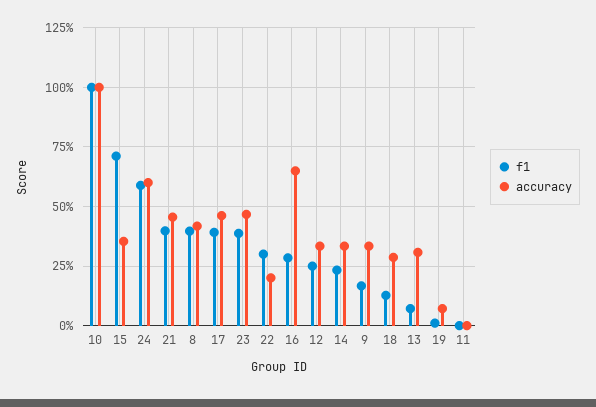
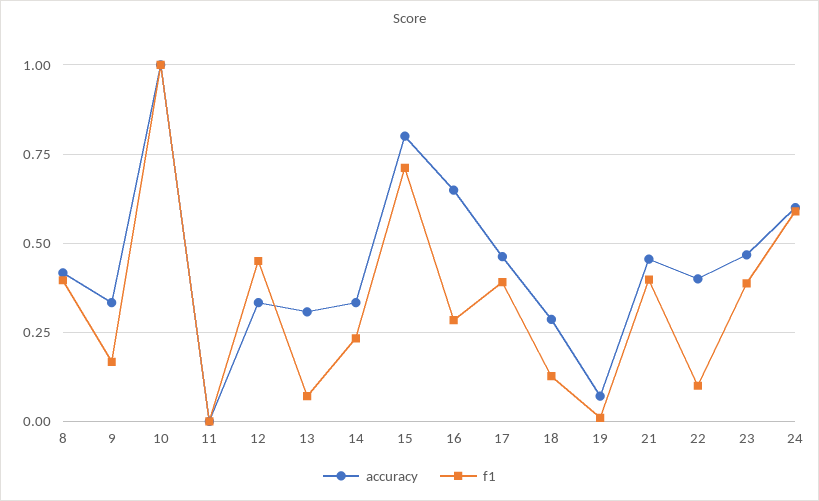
accuracy, 15: 0.35 -> 0.8
f1, 22: 0.3 -> 0.1
accuracy, 22: 0.2 -> 0.4
f1, 12: 0.25 -> 0.45

